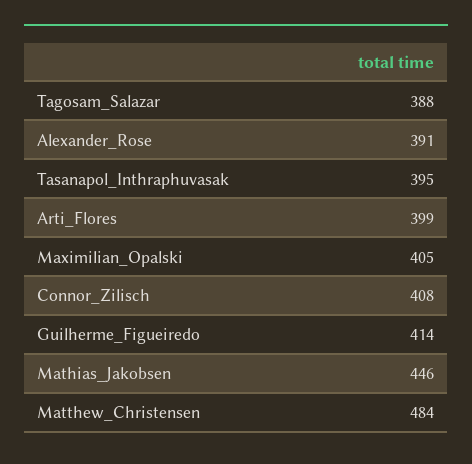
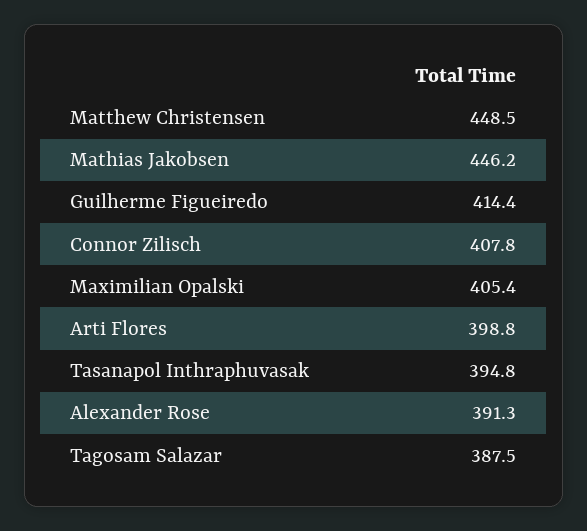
Matthew_Christensen: 484 -> 448.5

